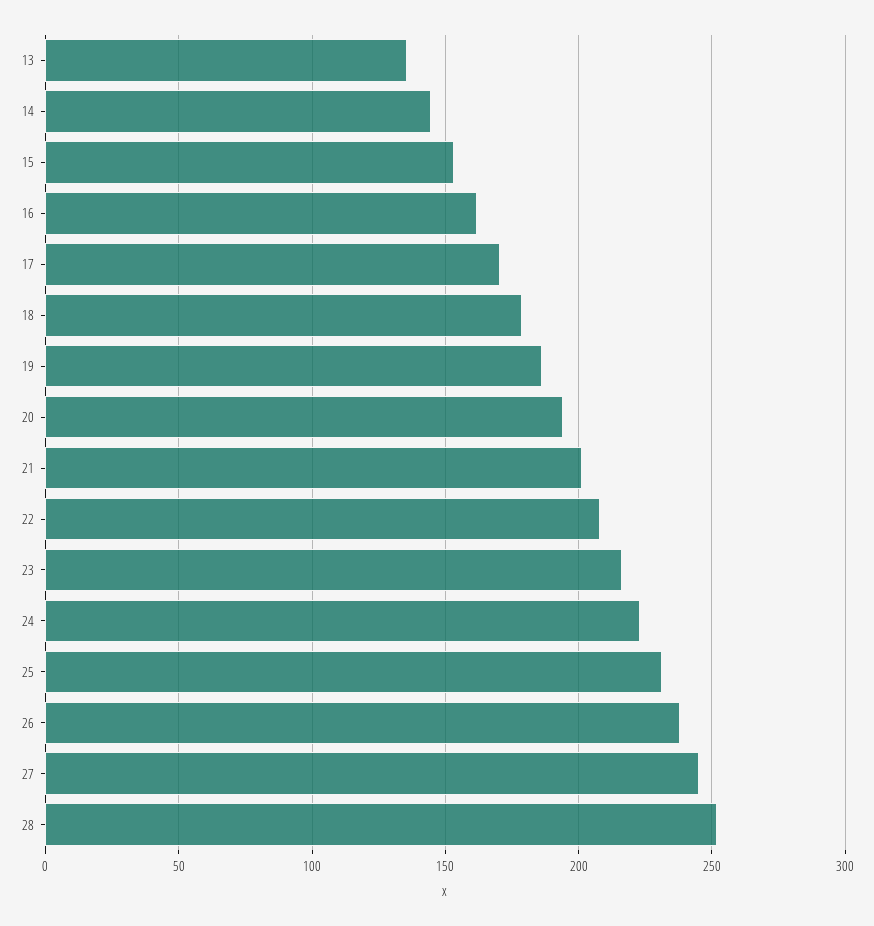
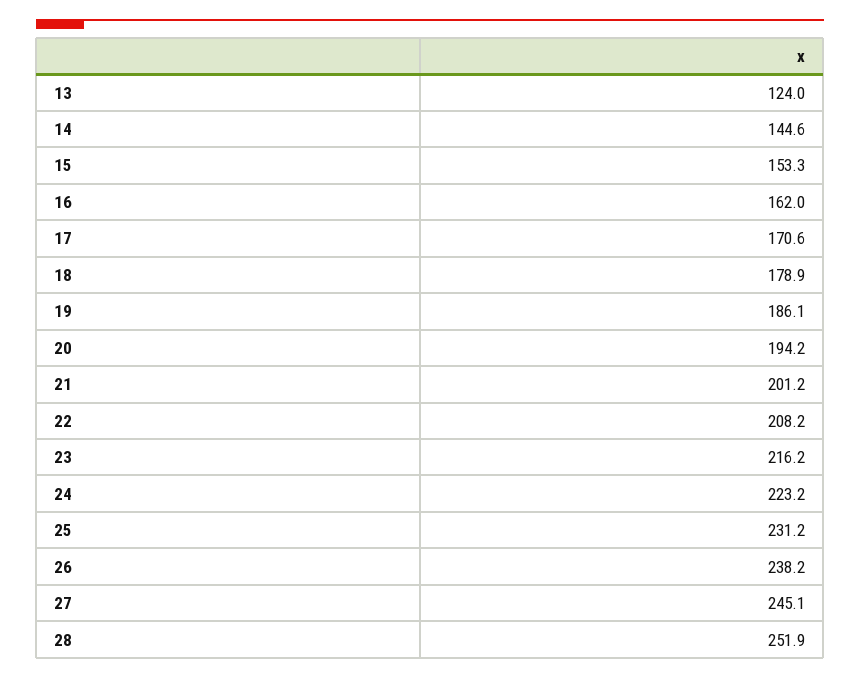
13: 135 -> 124

